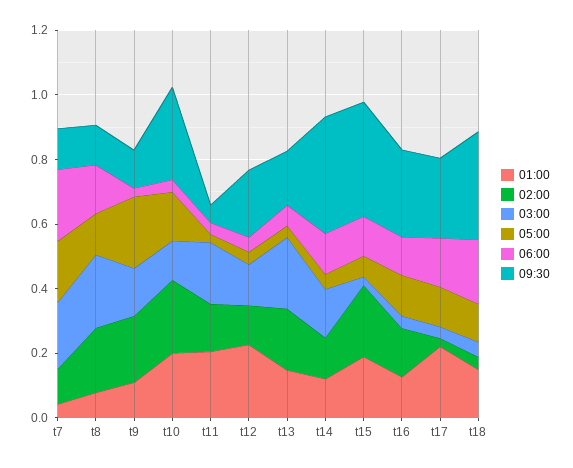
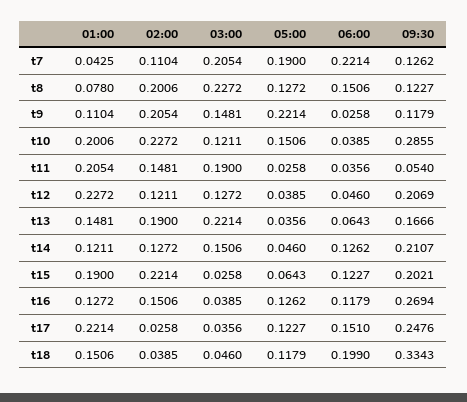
09:30, t14: 0.35 -> 0.2107
09:30, t15: 0.35 -> 0.2021

